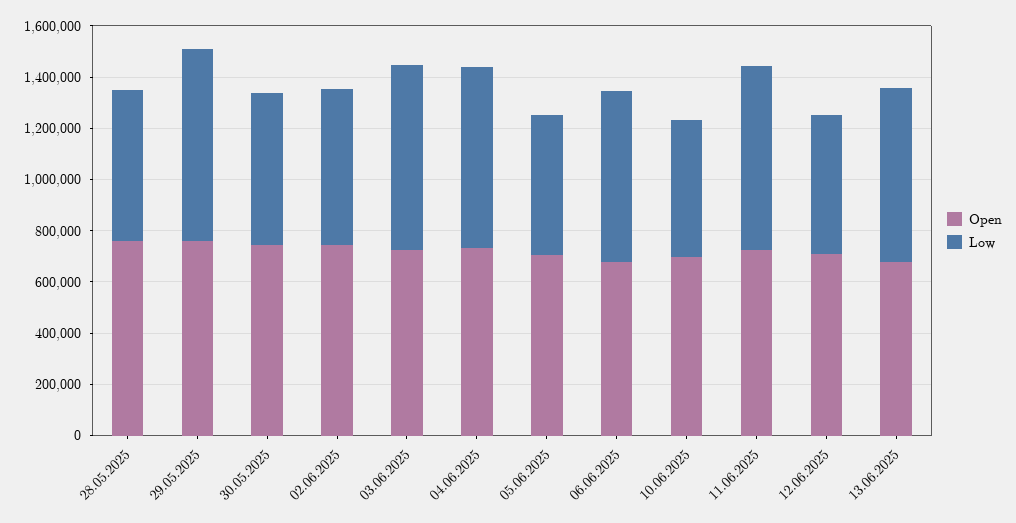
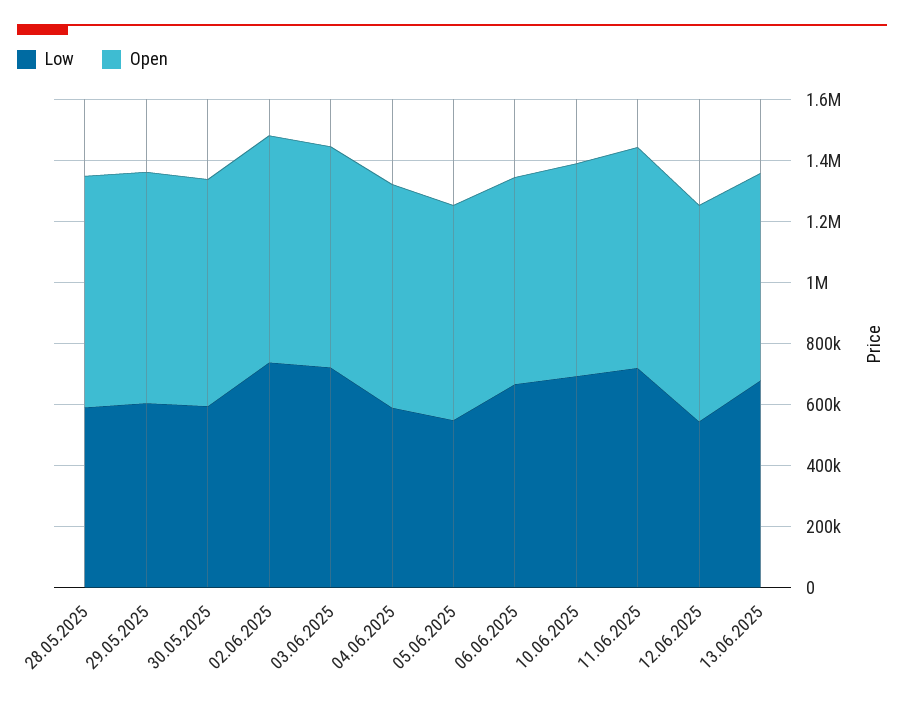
Low, 29.05.2025: 750000 -> 600000
Low, 02.06.2025: 600000 -> 750000
Low, 04.06.2025: 700000 -> 600000
Low, 10.06.2025: 550000 -> 700000

